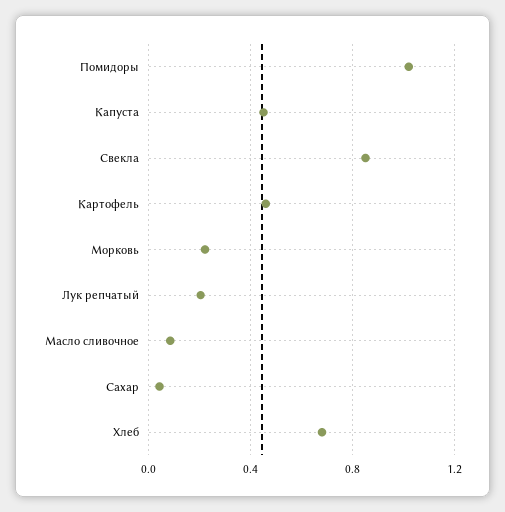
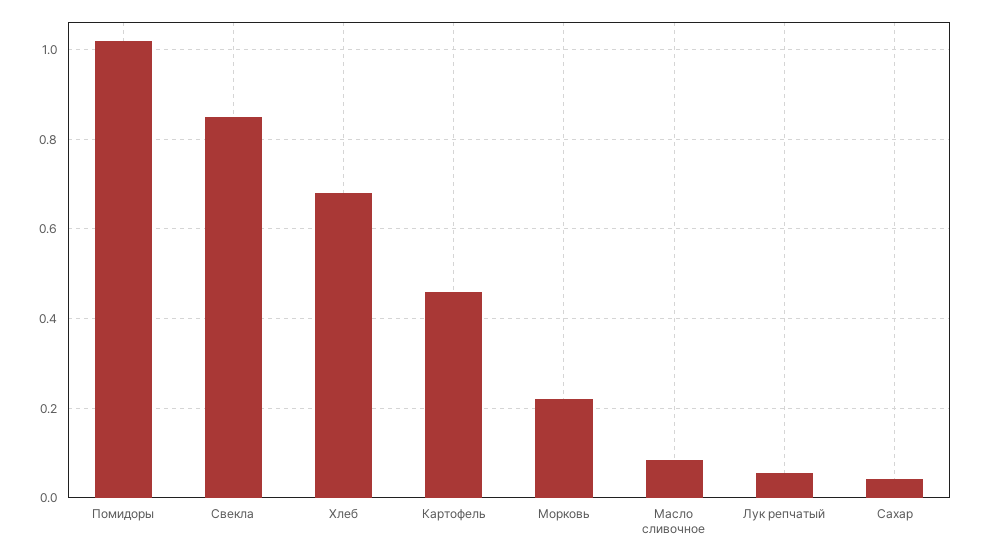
Капуста: 0.45 -> none
Лук репчатый: 0.2 -> 0.06

